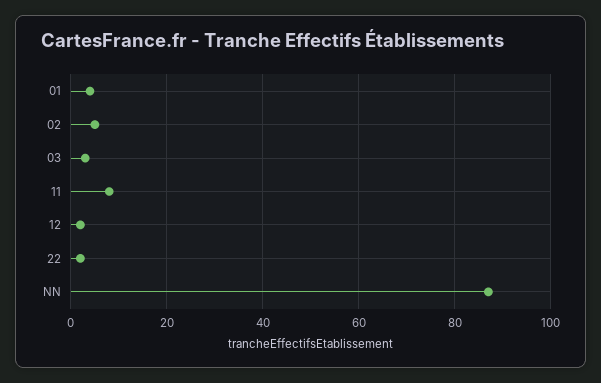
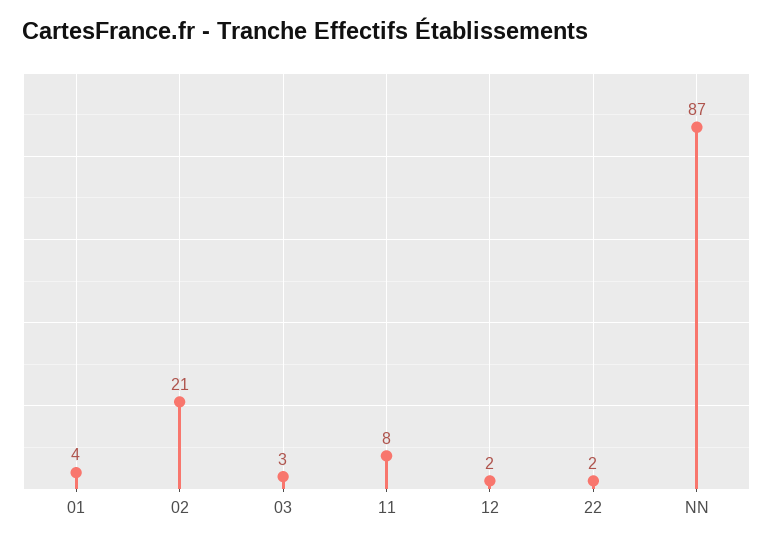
02: 5 -> 21

